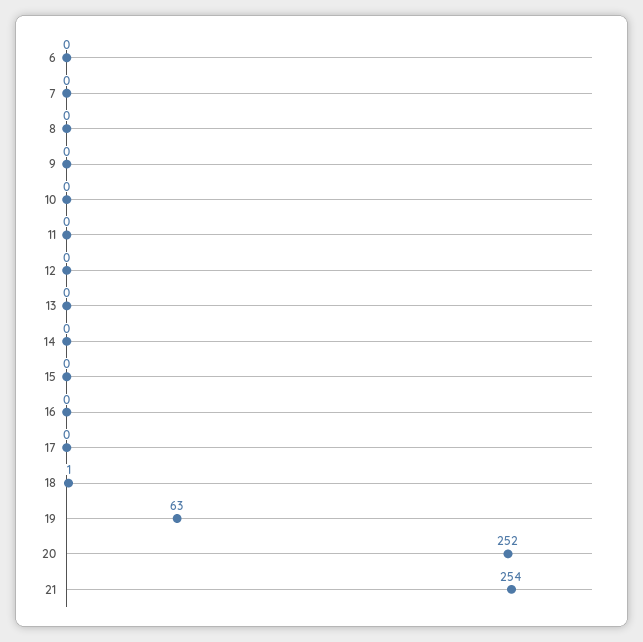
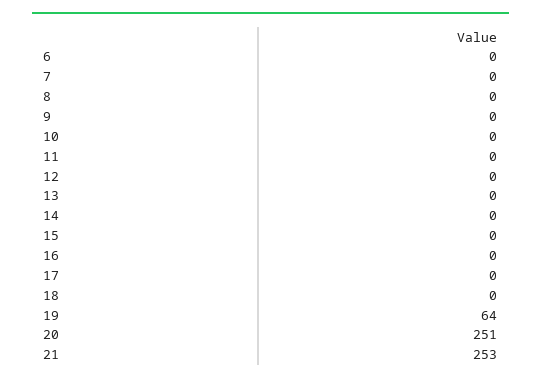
18: 1 -> 0
19: 63 -> 64
20: 252 -> 251
21: 254 -> 253

